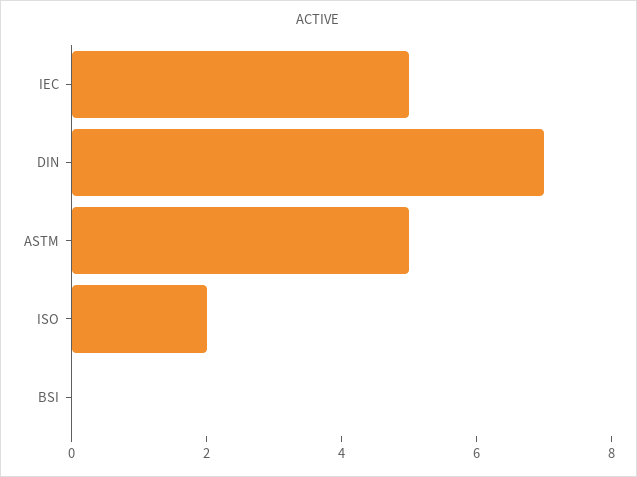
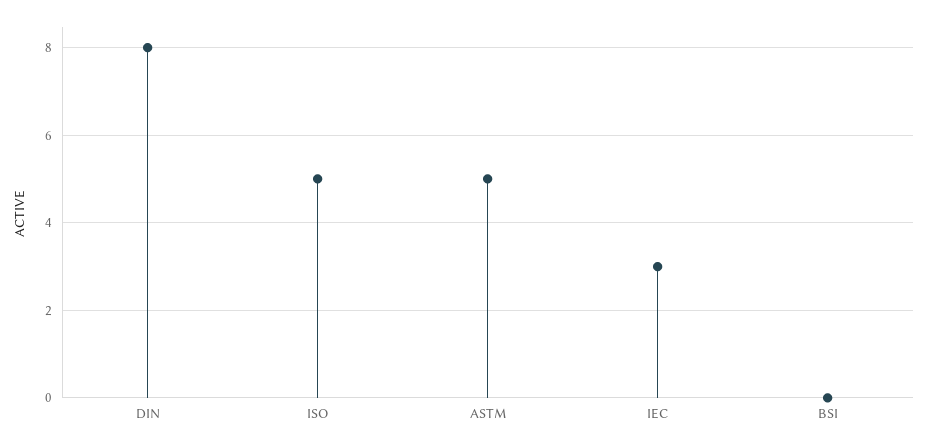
IEC: 5 -> 3
DIN: 7 -> 8
ISO: 2 -> 5

